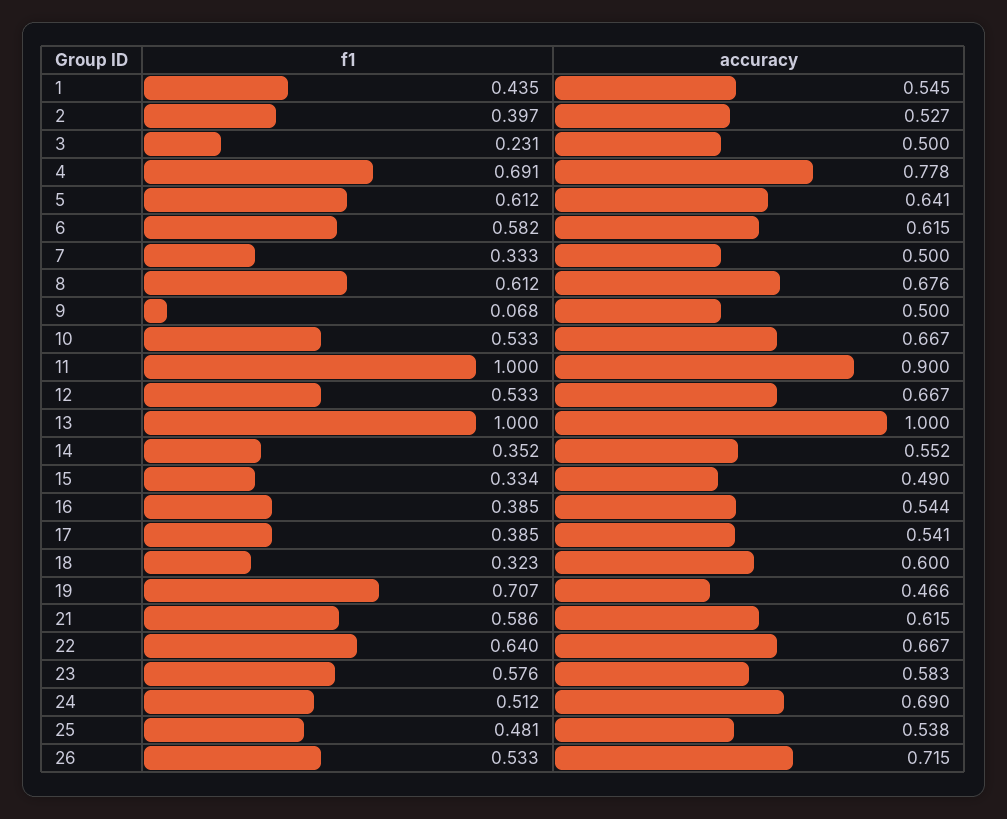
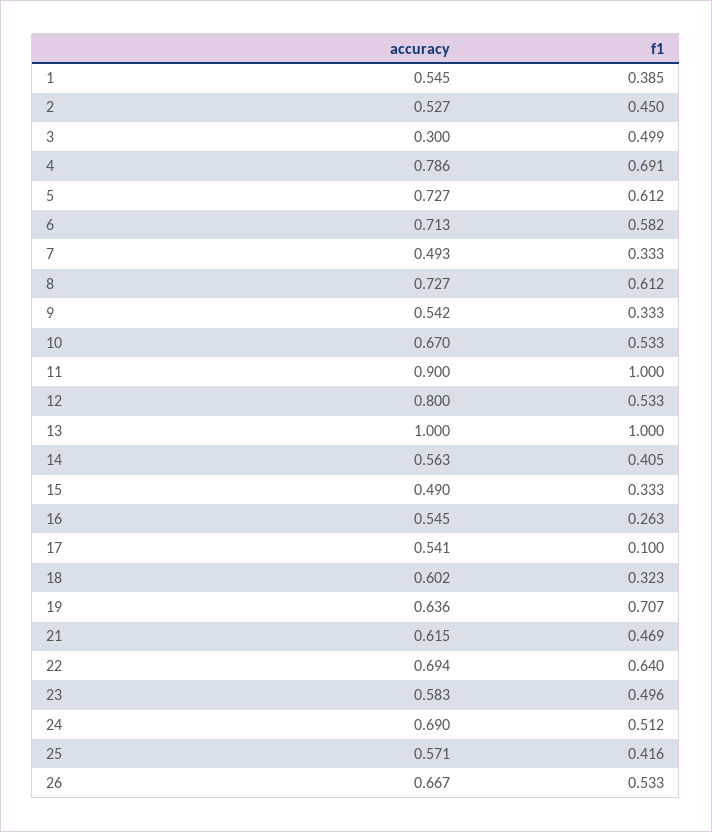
f1, 1: 0.435 -> 0.385
f1, 2: 0.397 -> 0.45
f1, 3: 0.231 -> 0.499
accuracy, 3: 0.5 -> 0.3
accuracy, 4: 0.778 -> 0.786
accuracy, 5: 0.641 -> 0.727
accuracy, 6: 0.615 -> 0.713
accuracy, 7: 0.5 -> 0.493
accuracy, 8: 0.676 -> 0.727
f1, 9: 0.068 -> 0.333
accuracy, 9: 0.5 -> 0.542
accuracy, 10: 0.667 -> 0.67
accuracy, 12: 0.667 -> 0.8
f1, 14: 0.352 -> 0.405
accuracy, 14: 0.552 -> 0.563
f1, 15: 0.334 -> 0.333
f1, 16: 0.385 -> 0.263
accuracy, 16: 0.544 -> 0.545
f1, 17: 0.385 -> 0.1
accuracy, 18: 0.6 -> 0.602
accuracy, 19: 0.466 -> 0.636
f1, 21: 0.586 -> 0.469
accuracy, 22: 0.667 -> 0.694
f1, 23: 0.576 -> 0.496
f1, 25: 0.481 -> 0.416
accuracy, 25: 0.538 -> 0.571
accuracy, 26: 0.715 -> 0.667

